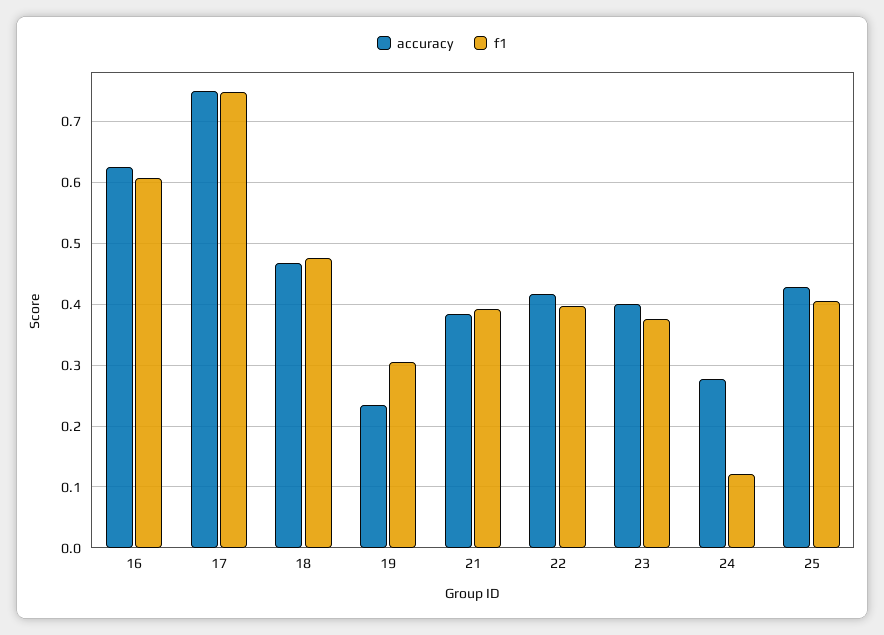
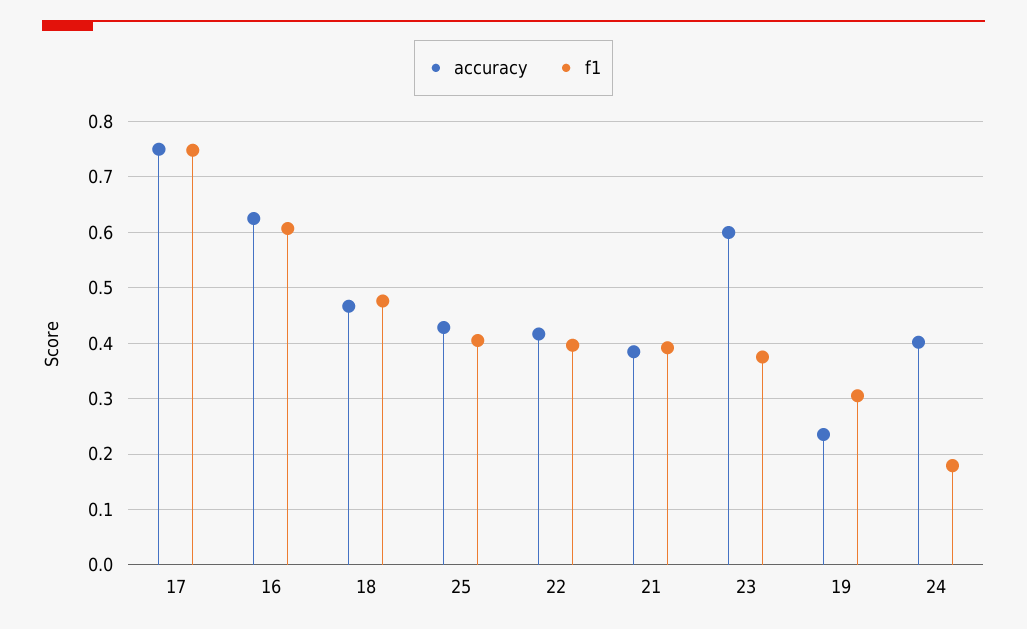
accuracy, 23: 0.4 -> 0.6
accuracy, 24: 0.28 -> 0.4
f1, 24: 0.12 -> 0.18

